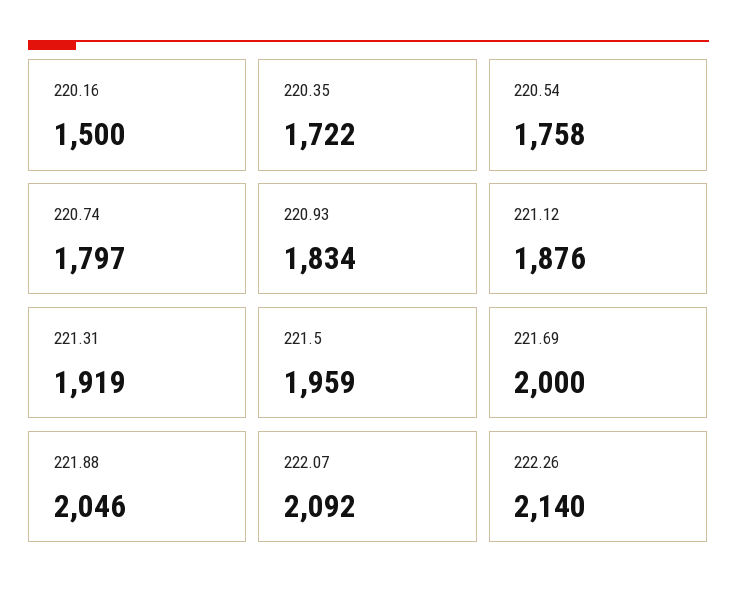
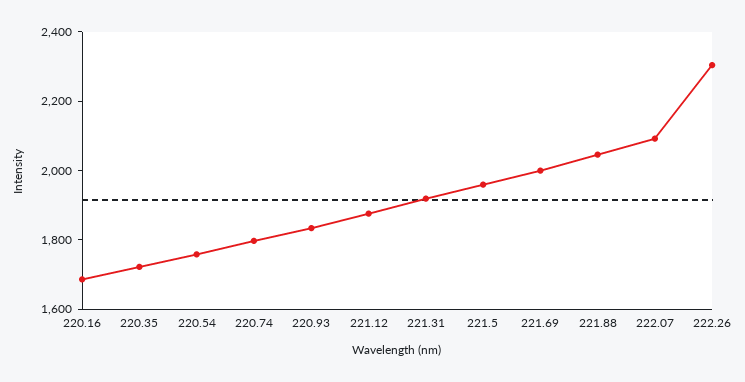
220.16: 1500 -> 1700
222.26: 2140 -> 2300

